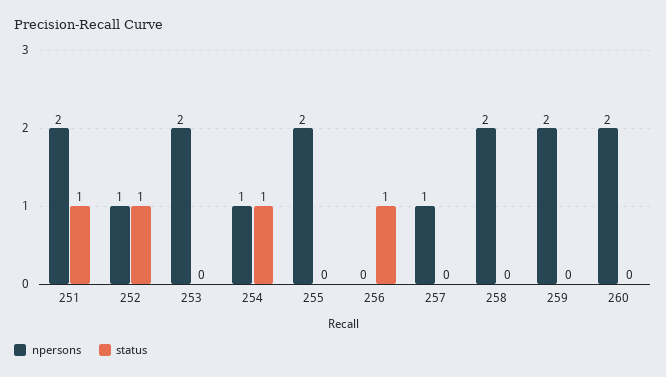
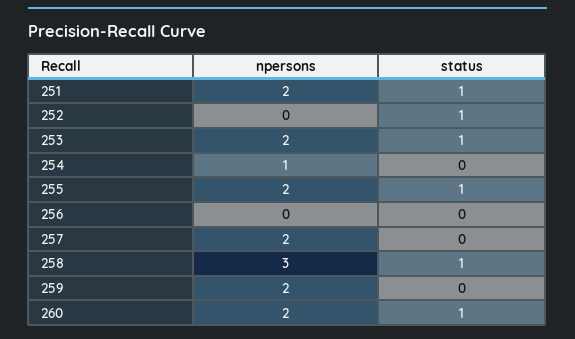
npersons, 252: 1 -> 0
status, 253: 0 -> 1
status, 254: 1 -> 0
status, 255: 0 -> 1
status, 256: 1 -> 0
npersons, 257: 1 -> 2
npersons, 258: 2 -> 3
status, 258: 0 -> 1
status, 260: 0 -> 1

